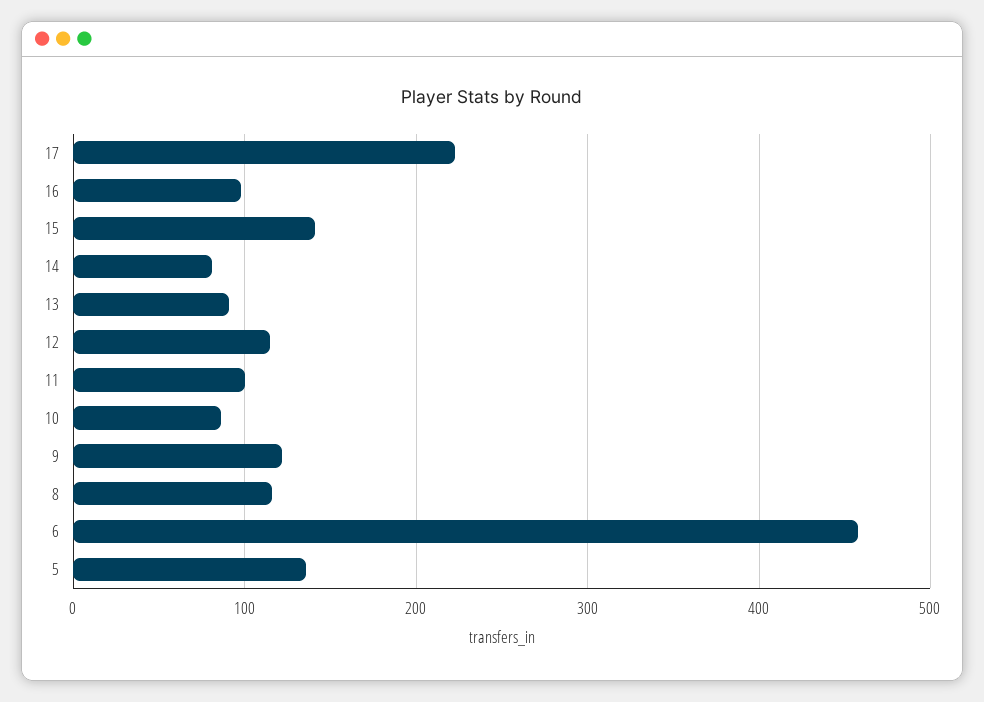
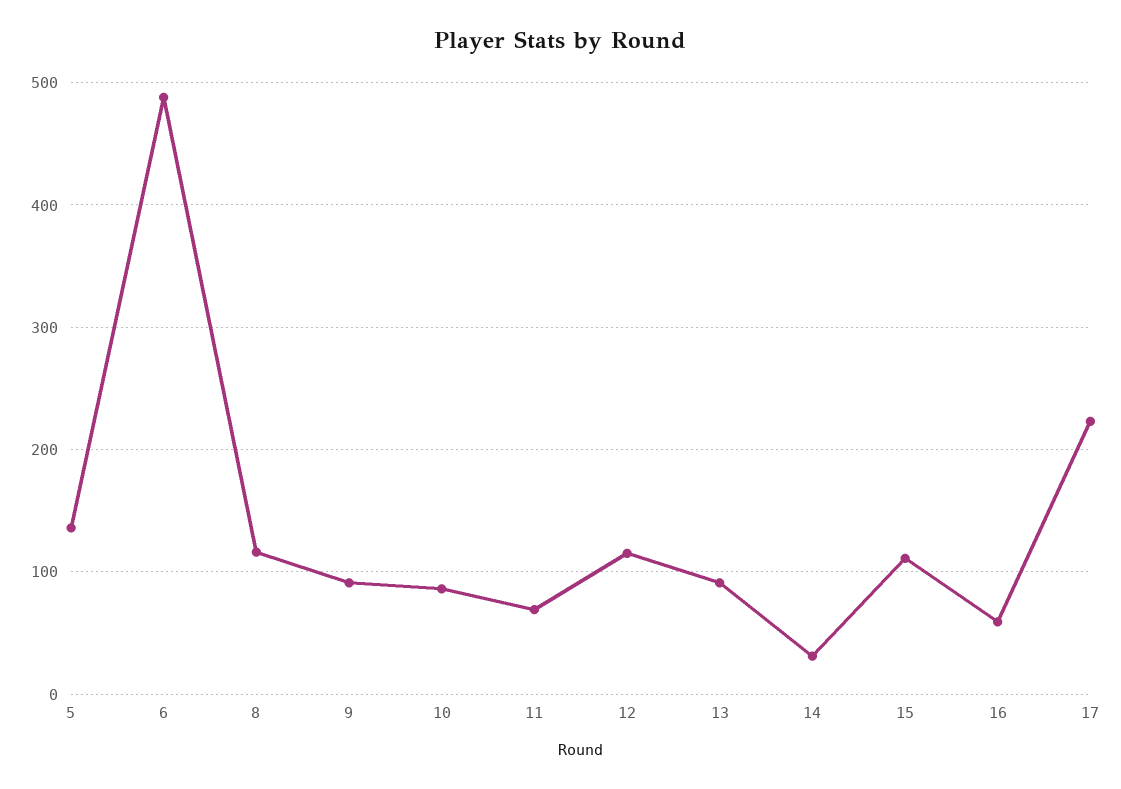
16: 100 -> 60
15: 140 -> 110
14: 80 -> 30
11: 100 -> 70
9: 120 -> 90
6: 460 -> 490

